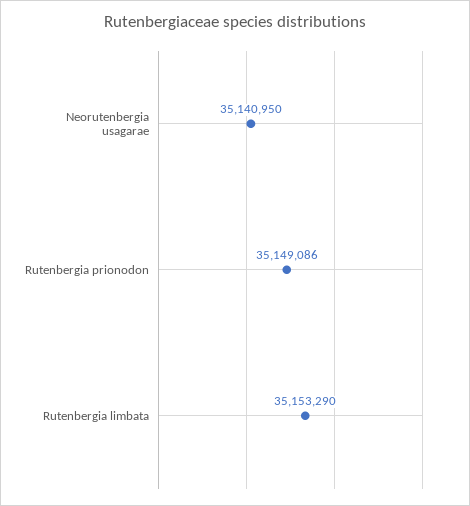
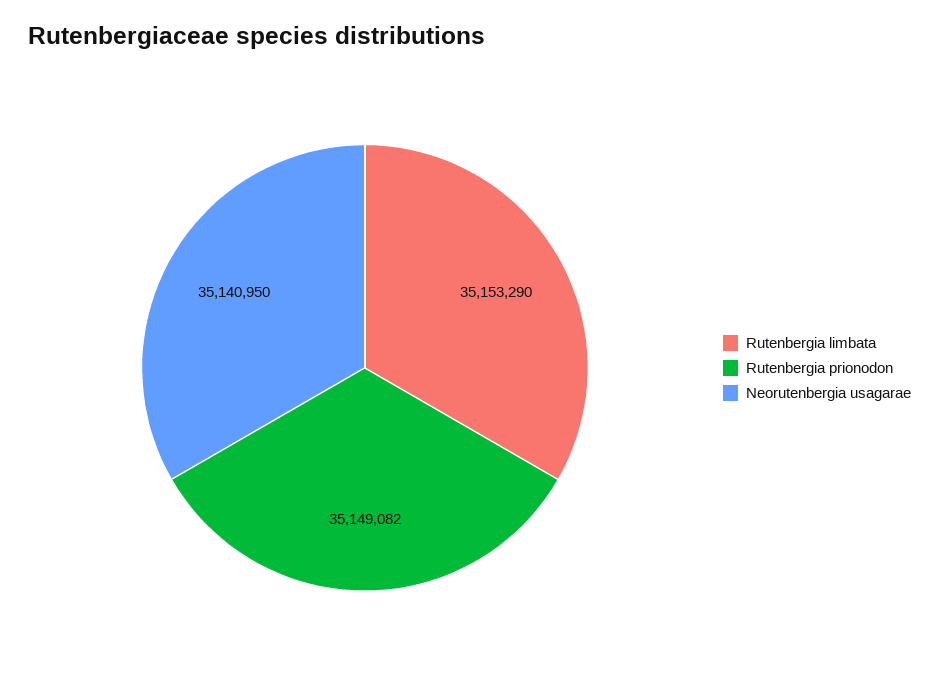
Rutenbergia prionodon: 35149086 -> 35149082

